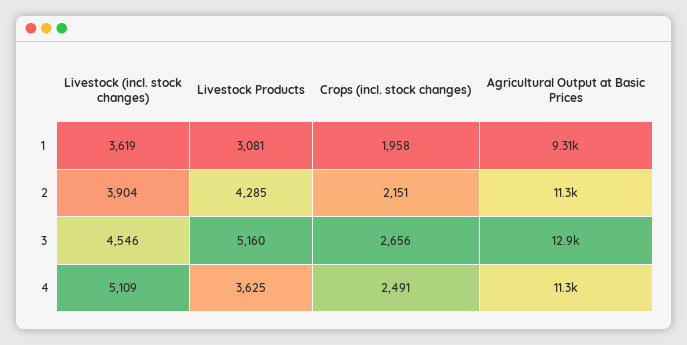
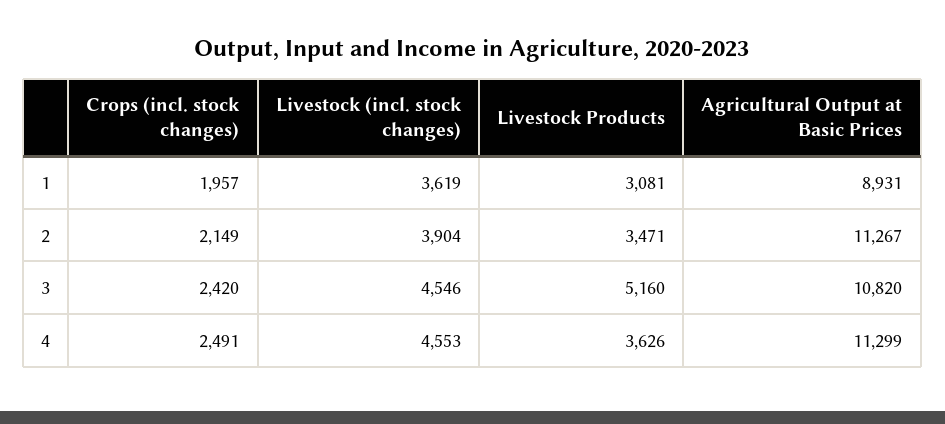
Crops (incl. stock changes), 1: 1958 -> 1957
Agricultural Output at Basic Prices, 1: 9310 -> 8931
Livestock Products, 2: 4285 -> 3471
Crops (incl. stock changes), 2: 2151 -> 2149
Crops (incl. stock changes), 3: 2656 -> 2420
Agricultural Output at Basic Prices, 3: 12900 -> 10820
Livestock (incl. stock changes), 4: 5109 -> 4553
Livestock Products, 4: 3625 -> 3626

